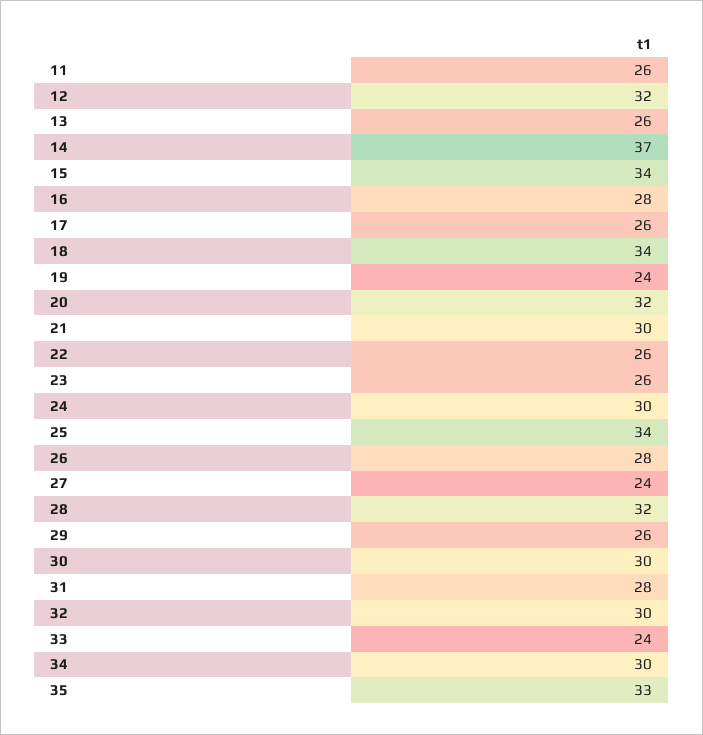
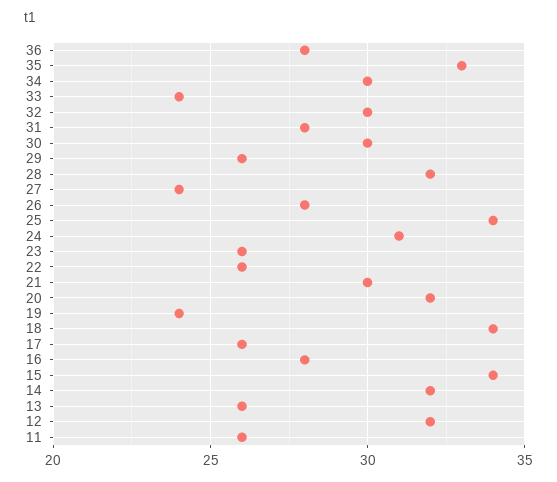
14: 37 -> 32
24: 30 -> 31
36: none -> 28

